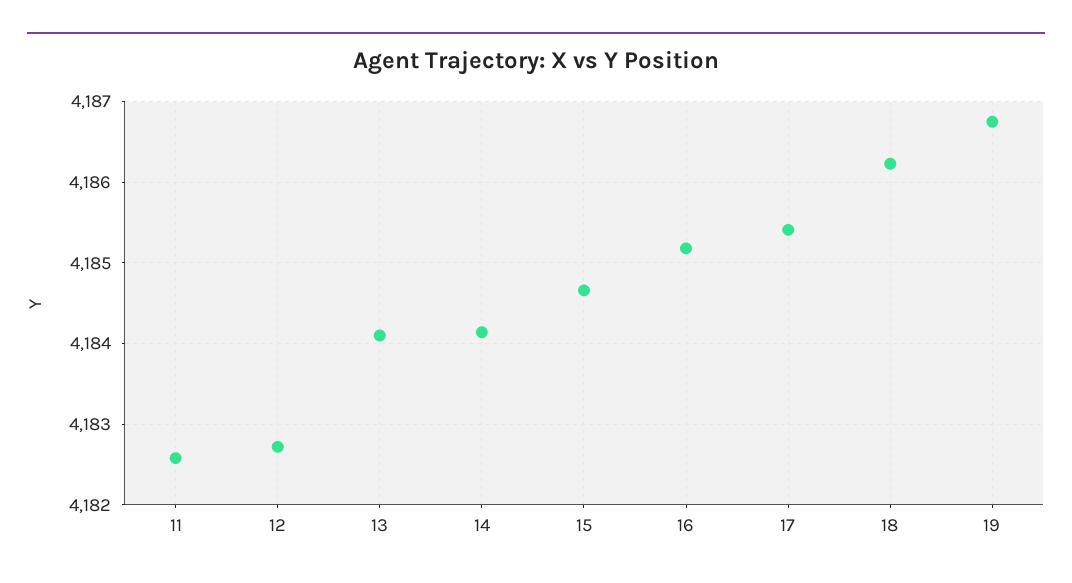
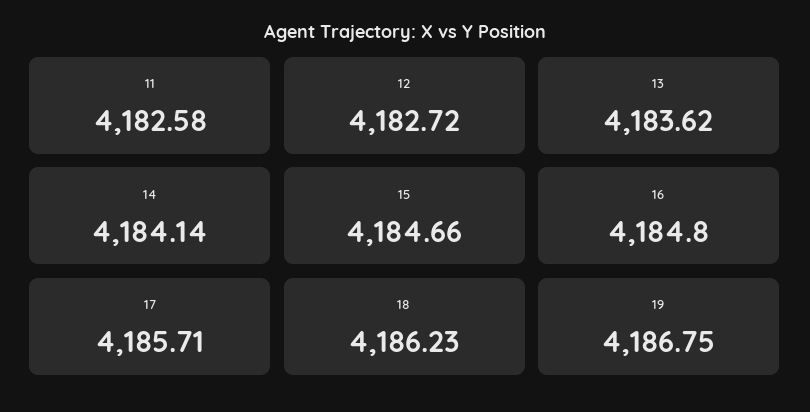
13: 4184.1 -> 4183.62
16: 4185.2 -> 4184.8
17: 4185.4 -> 4185.71

